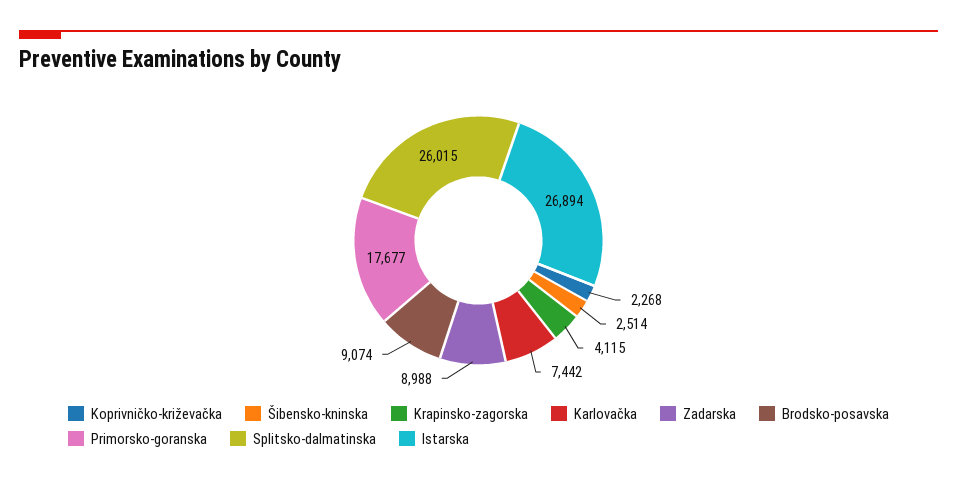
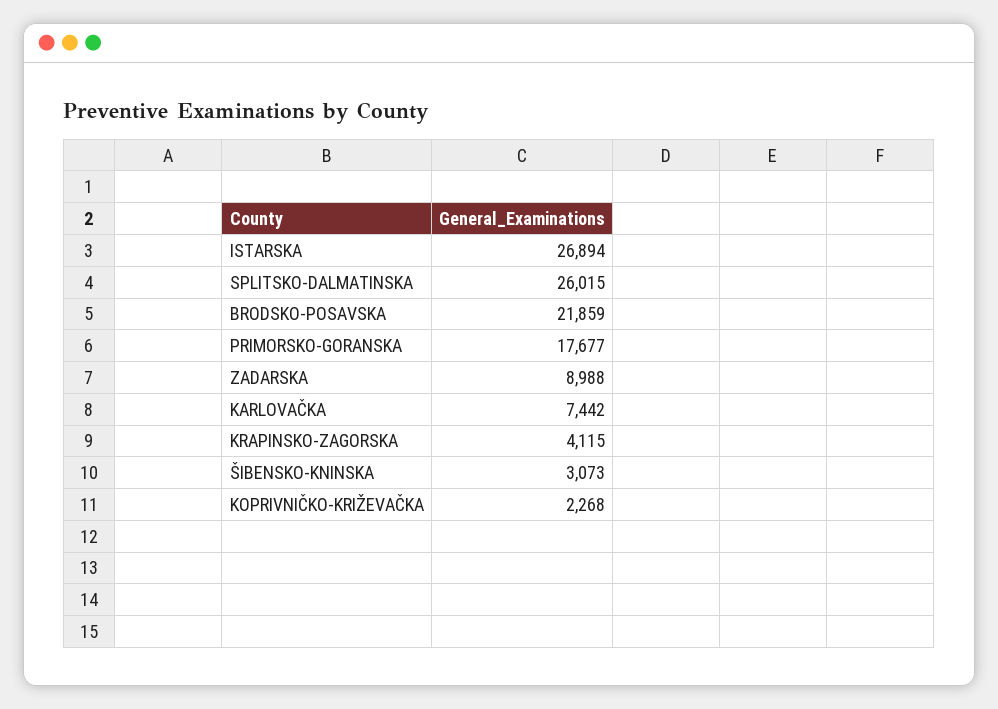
Šibensko-kninska: 2514 -> 3073
Brodsko-posavska: 9074 -> 21859

